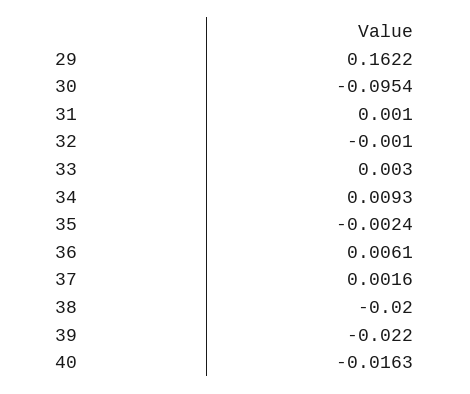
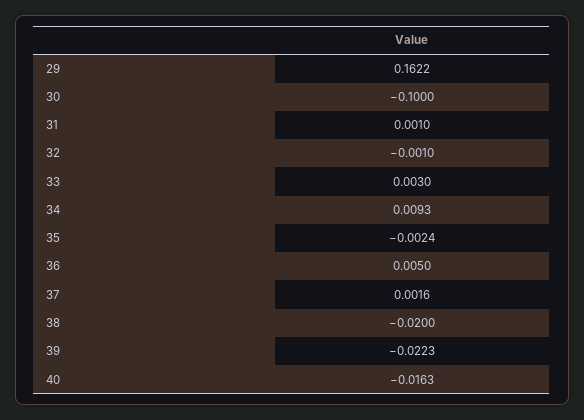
30: -0.0954 -> -0.1
36: 0.0061 -> 0.005
39: -0.022 -> -0.0223

